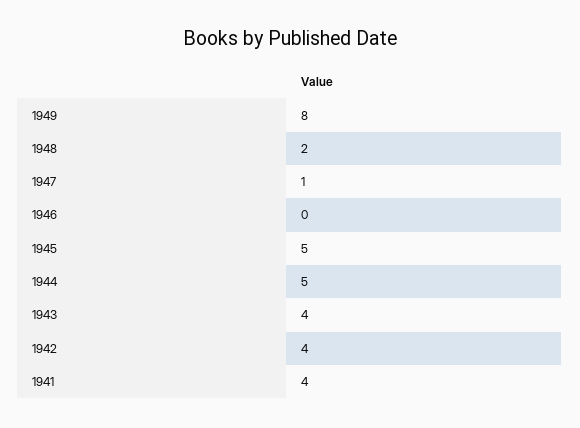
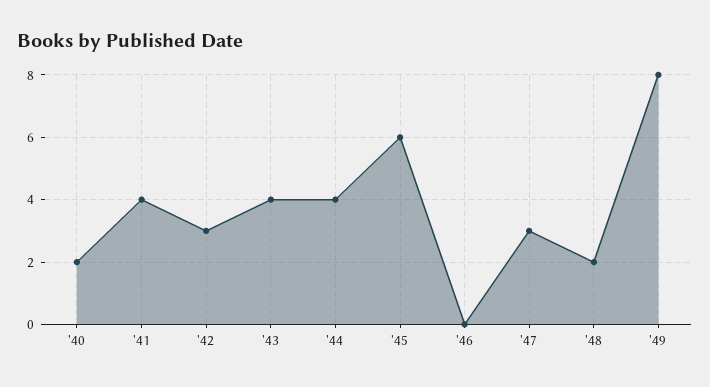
1947: 1 -> 3
1945: 5 -> 6
1944: 5 -> 4
1942: 4 -> 3
'40: none -> 2

